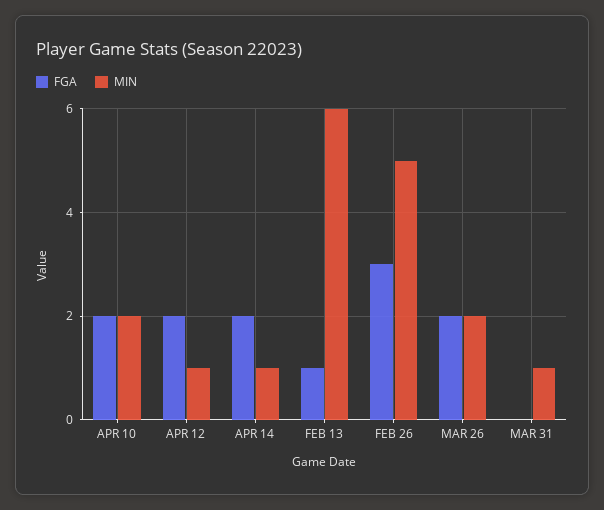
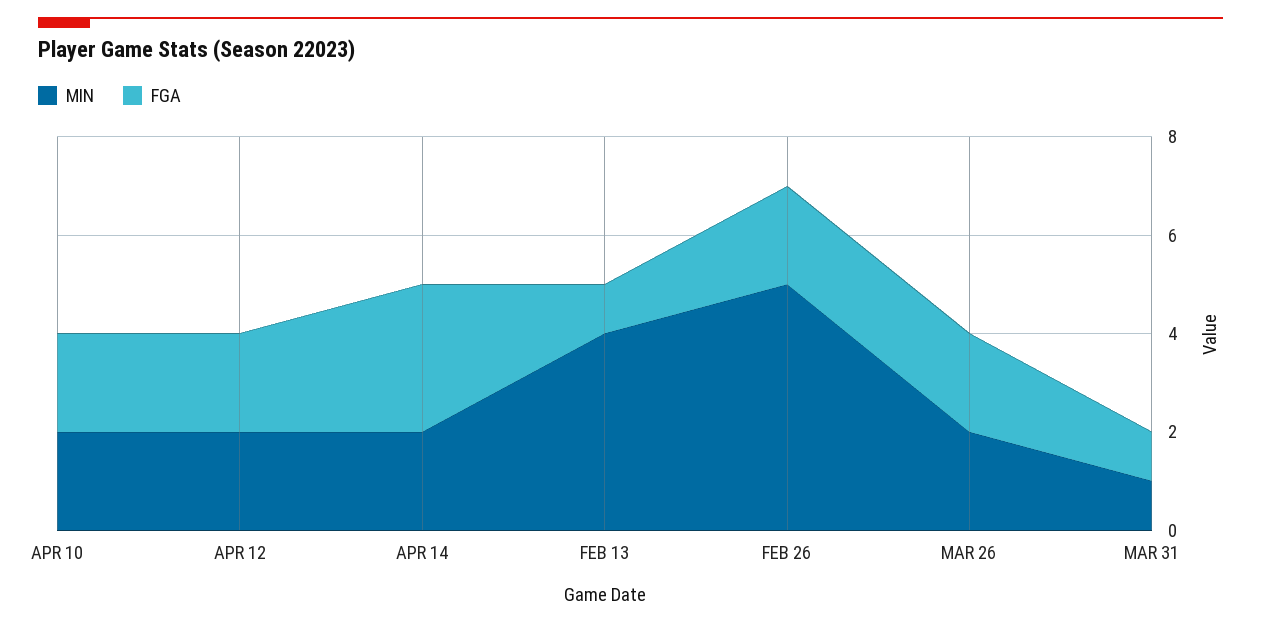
MIN, APR 12: 1 -> 2
FGA, APR 14: 2 -> 3
MIN, APR 14: 1 -> 2
MIN, FEB 13: 6 -> 4
FGA, FEB 26: 3 -> 2
FGA, MAR 31: 0 -> 1

